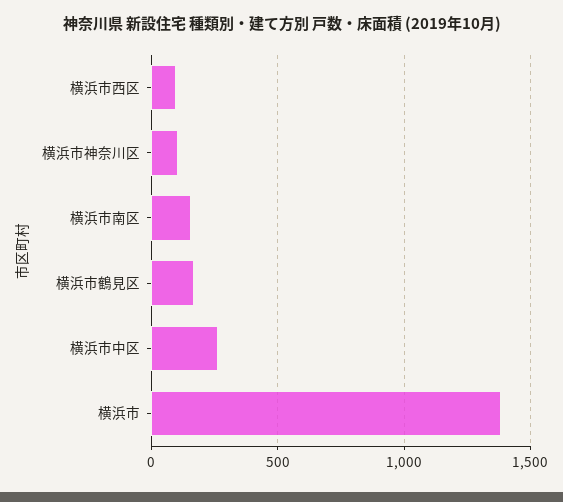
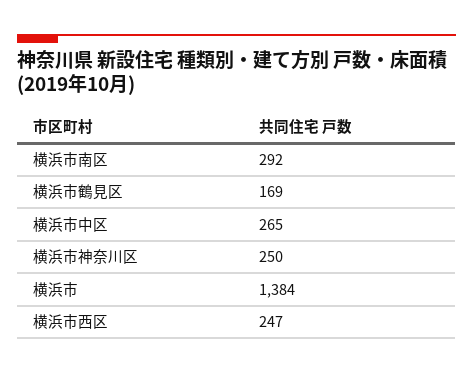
横浜市西区: 100 -> 247
横浜市神奈川区: 100 -> 250
横浜市南区: 150 -> 292

